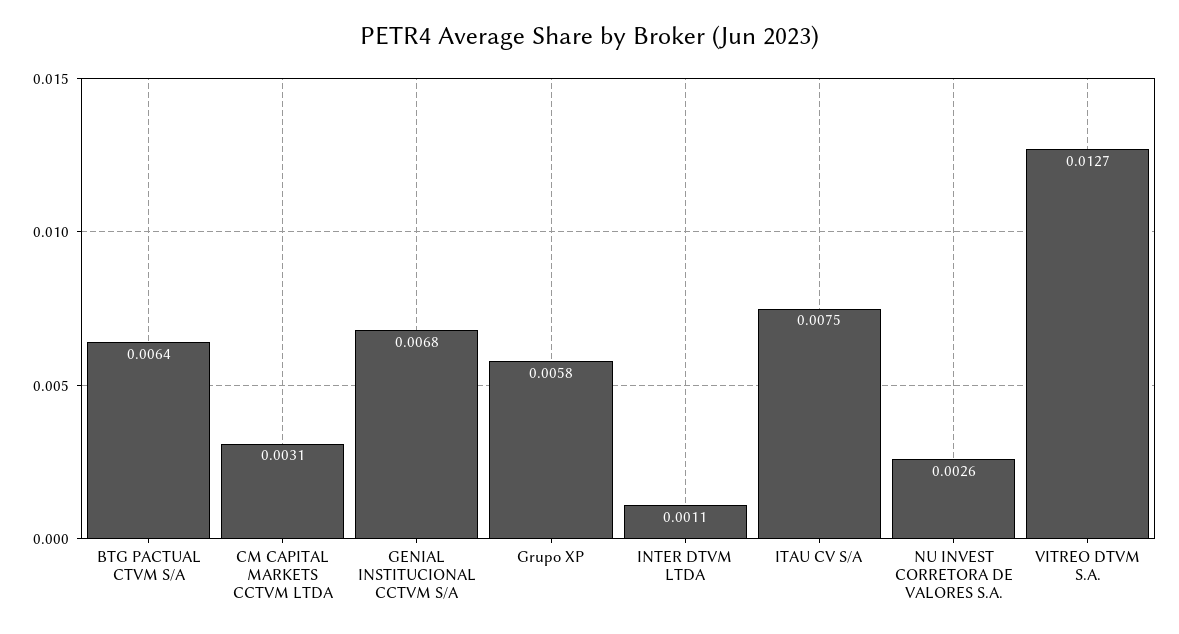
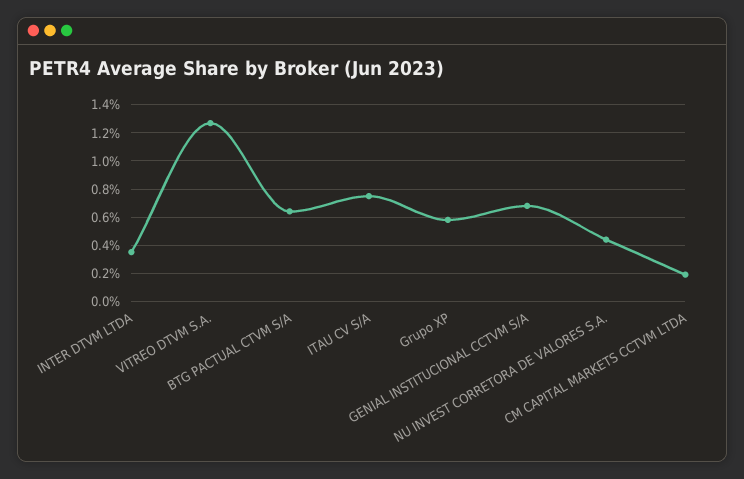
CM CAPITAL MARKETS CCTVM LTDA: 0.0031 -> 0.002
INTER DTVM LTDA: 0.0011 -> 0.0035
NU INVEST CORRETORA DE VALORES S.A.: 0.0026 -> 0.0045

